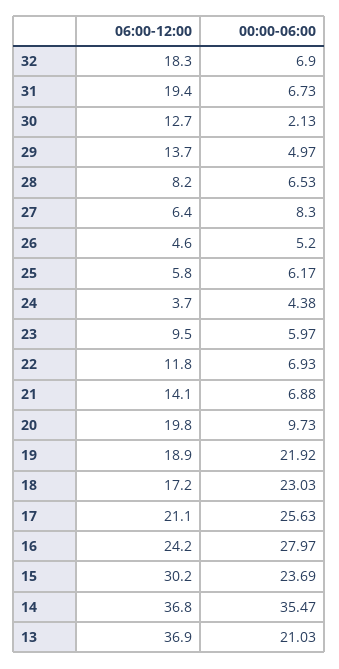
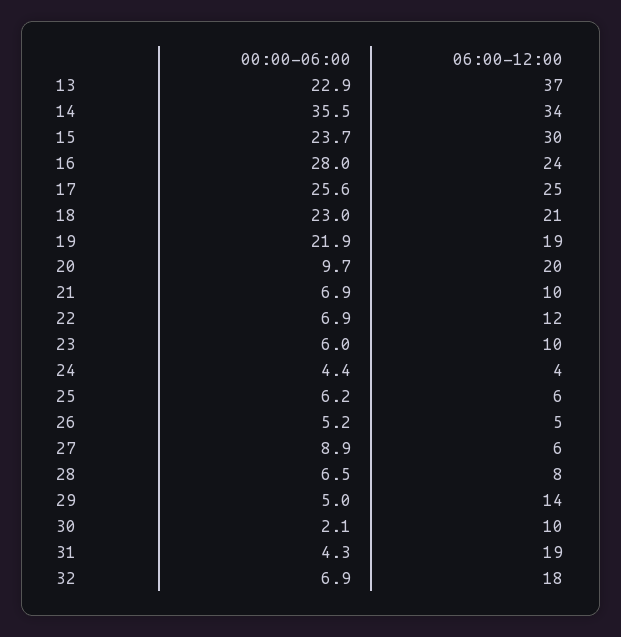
00:00-06:00, 31: 6.73 -> 4.3
06:00-12:00, 30: 12.7 -> 10
00:00-06:00, 27: 8.3 -> 8.9
06:00-12:00, 21: 14.1 -> 10
06:00-12:00, 18: 17.2 -> 21
06:00-12:00, 17: 21.1 -> 25
06:00-12:00, 14: 36.8 -> 34
00:00-06:00, 13: 21.03 -> 22.9

